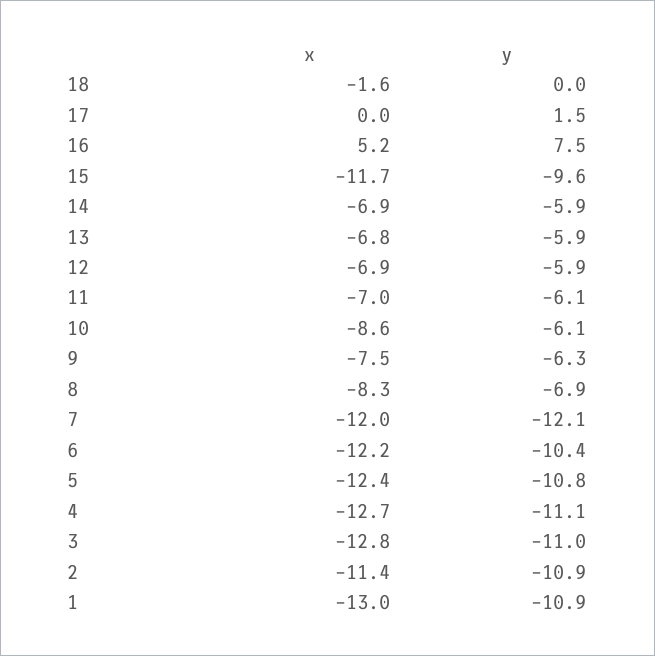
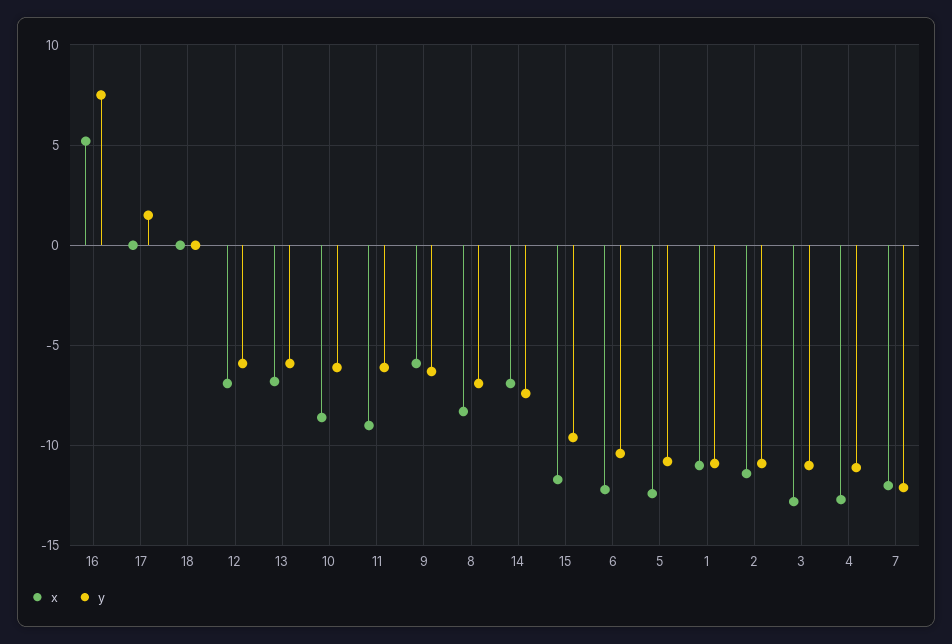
x, 18: -1.6 -> 0
y, 14: -5.9 -> -7.5
x, 11: -7 -> -9
x, 9: -7.5 -> -6
x, 1: -13 -> -11

